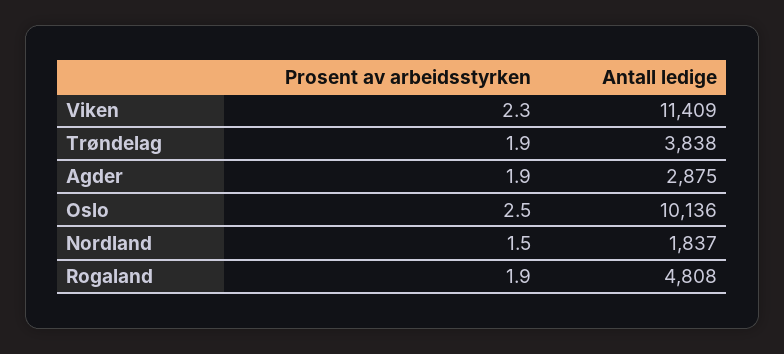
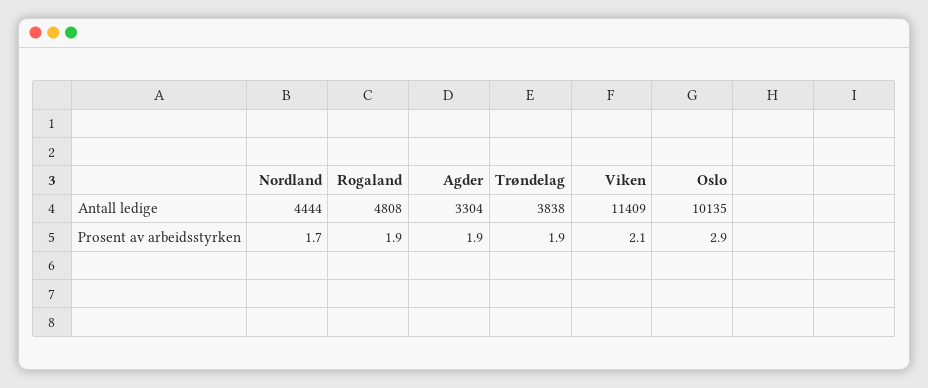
Prosent av arbeidsstyrken, Viken: 2.3 -> 2.1
Antall ledige, Agder: 2875 -> 3304
Prosent av arbeidsstyrken, Oslo: 2.5 -> 2.9
Antall ledige, Oslo: 10136 -> 10135
Prosent av arbeidsstyrken, Nordland: 1.5 -> 1.7
Antall ledige, Nordland: 1837 -> 4444

